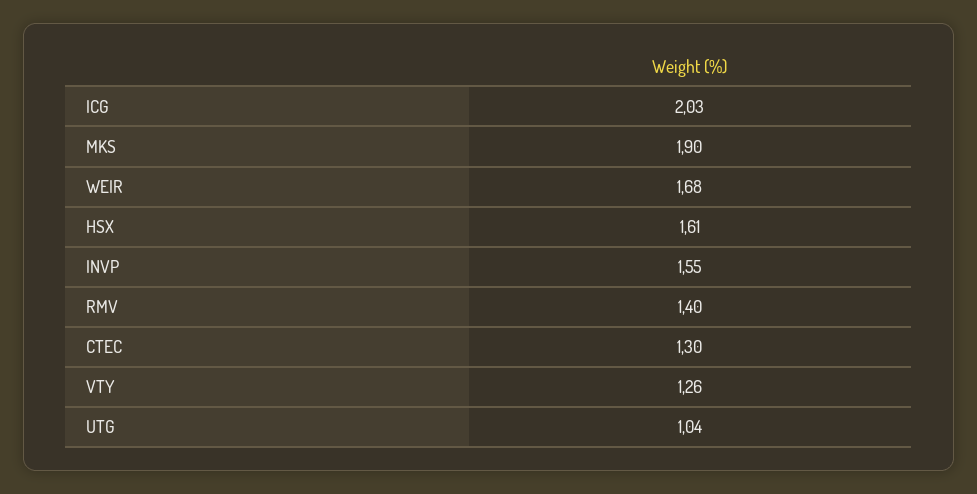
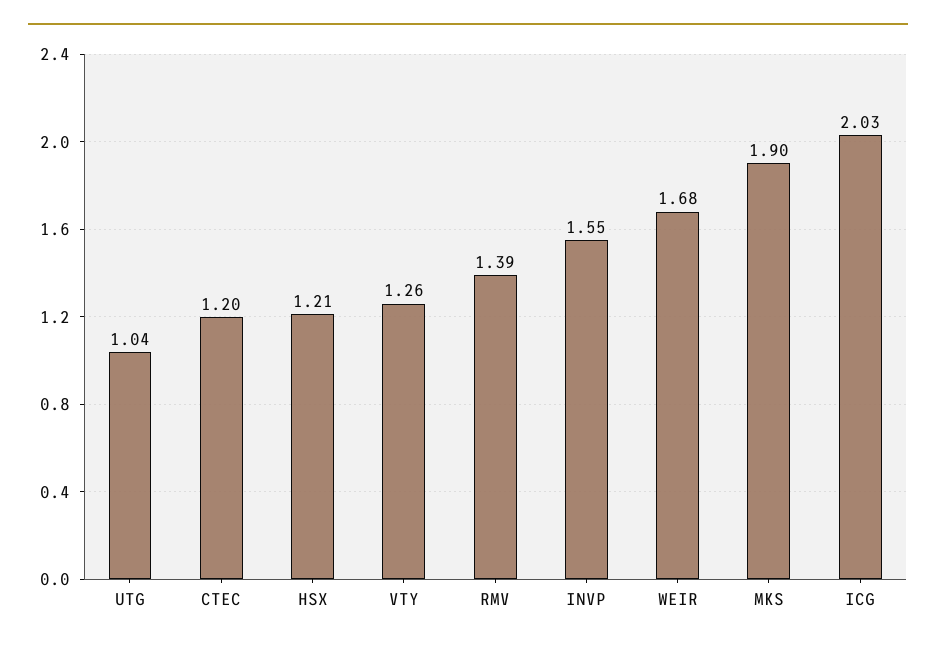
HSX: 1.61 -> 1.21
RMV: 1.4 -> 1.39
CTEC: 1.3 -> 1.2

